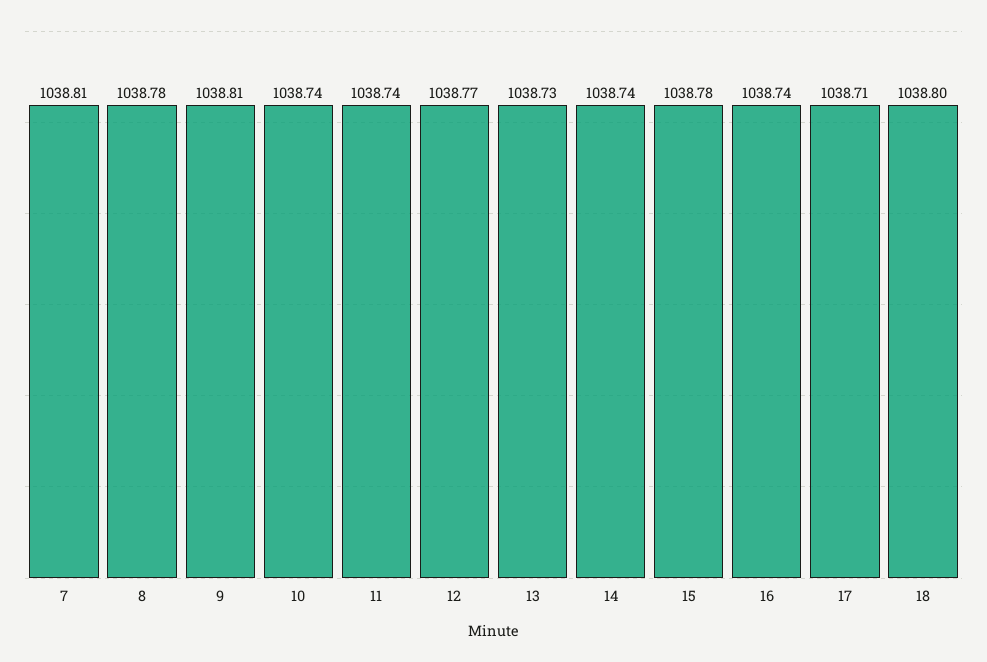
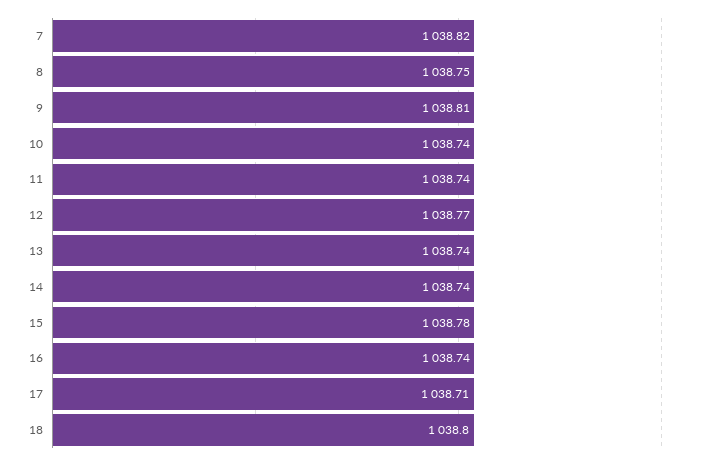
7: 1038.81 -> 1038.82
8: 1038.78 -> 1038.75
13: 1038.73 -> 1038.74

